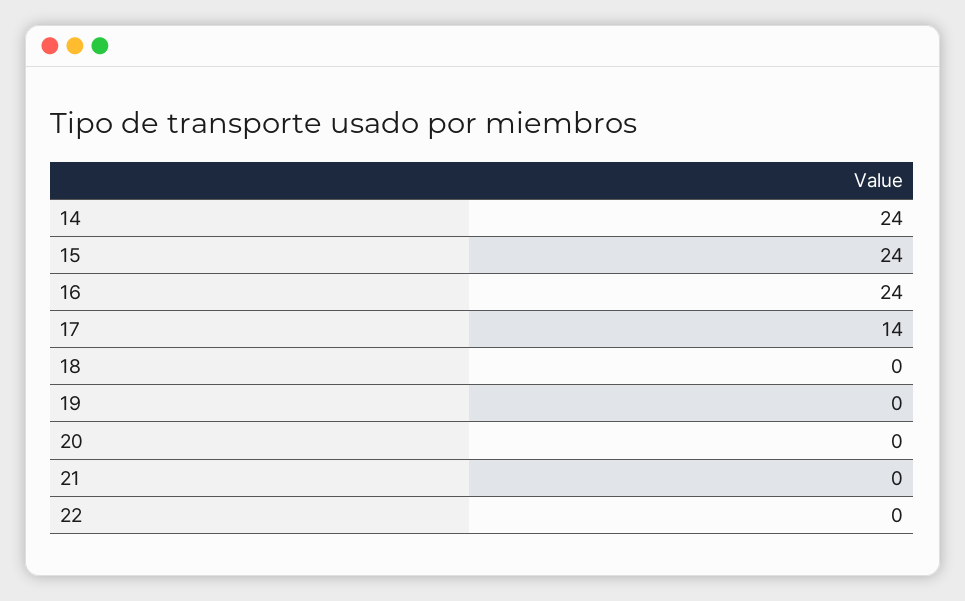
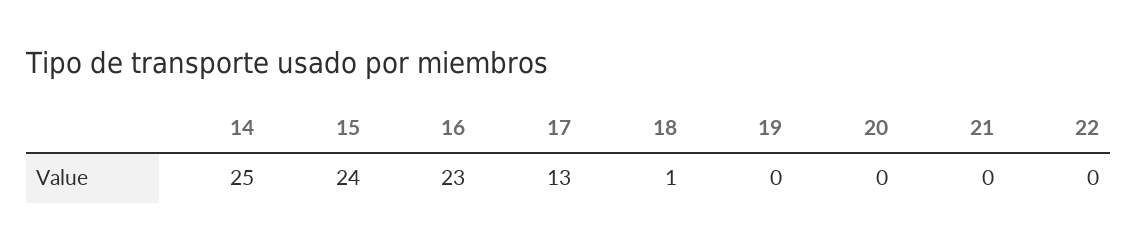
14: 24 -> 25
16: 24 -> 23
17: 14 -> 13
18: 0 -> 1

